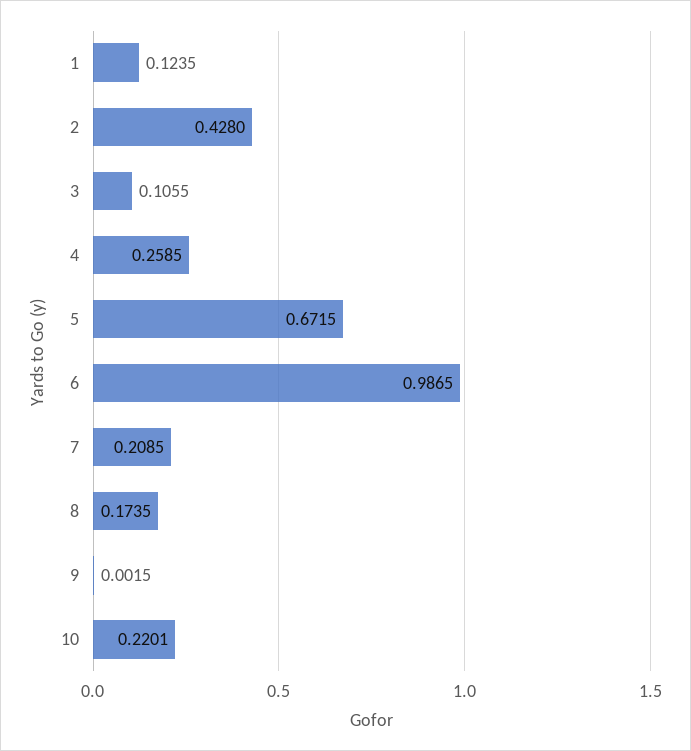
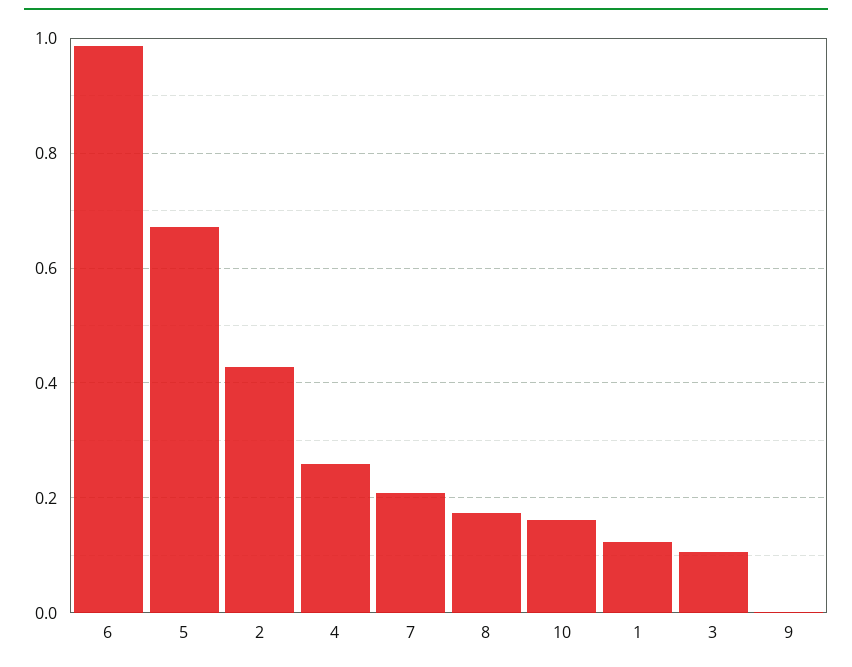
10: 0.2201 -> 0.16

